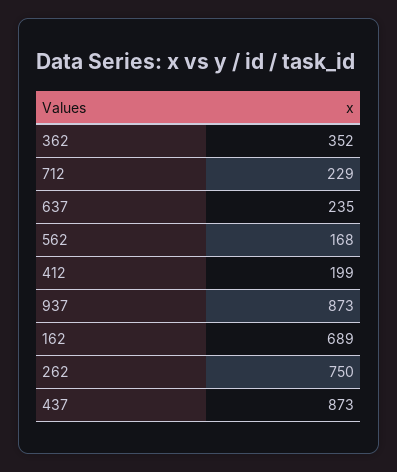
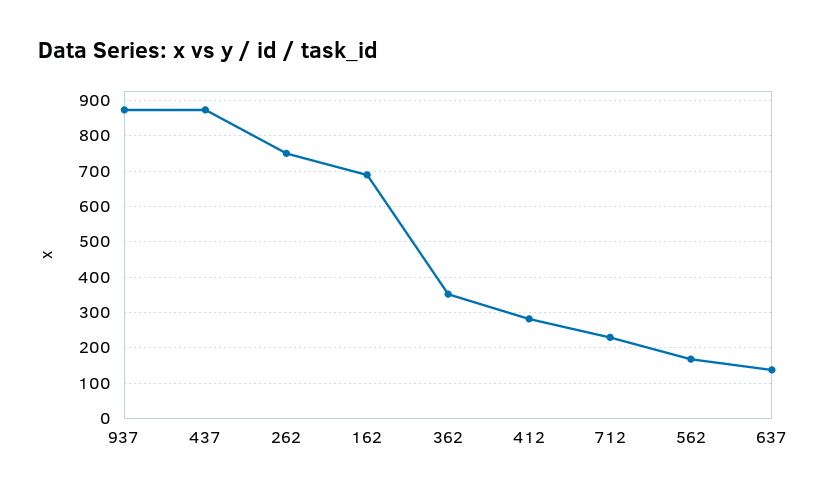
637: 235 -> 140
412: 199 -> 280

